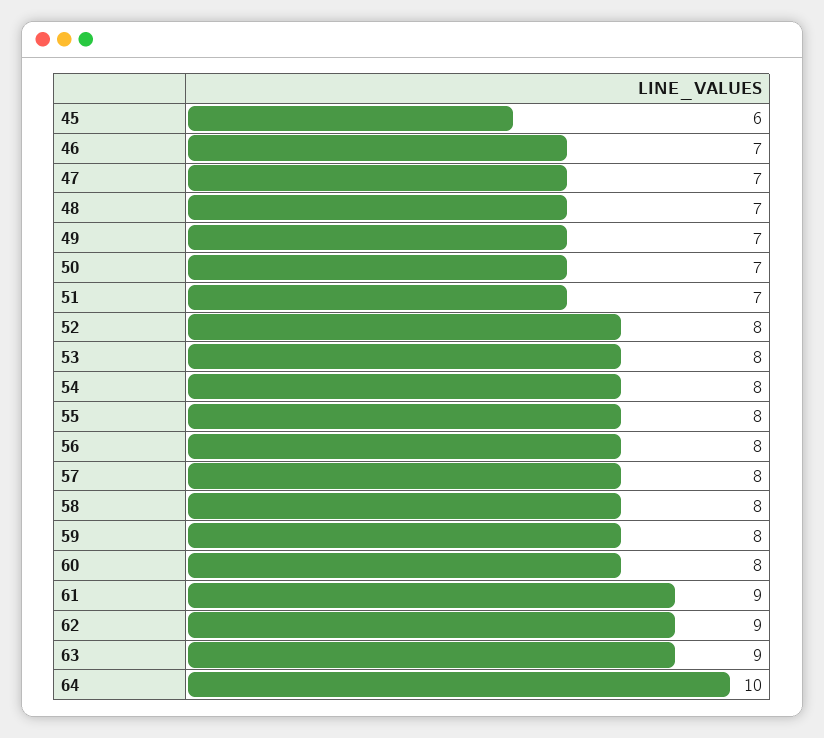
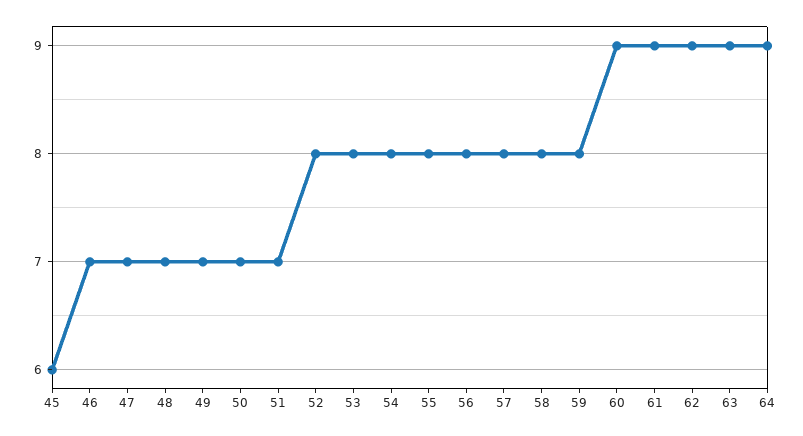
60: 8 -> 9
64: 10 -> 9

